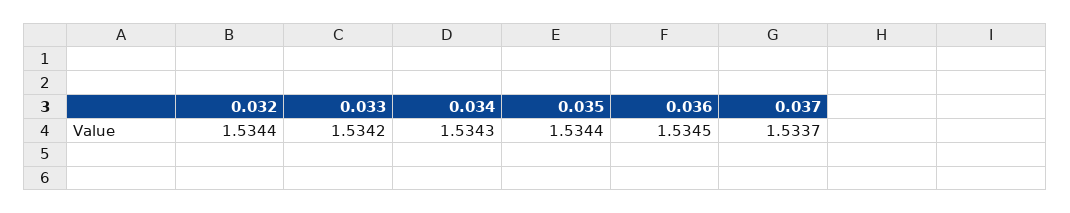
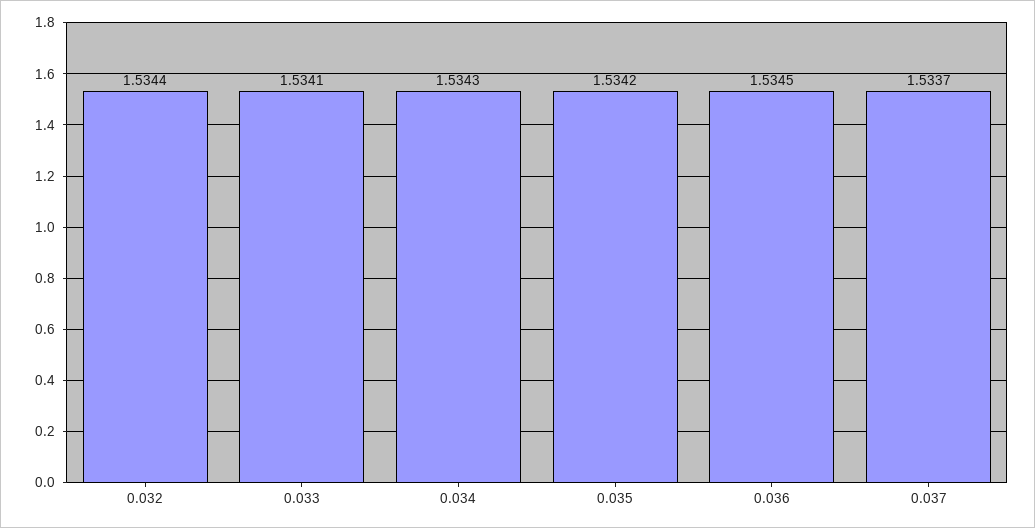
0.033: 1.5342 -> 1.5341
0.035: 1.5344 -> 1.5342

